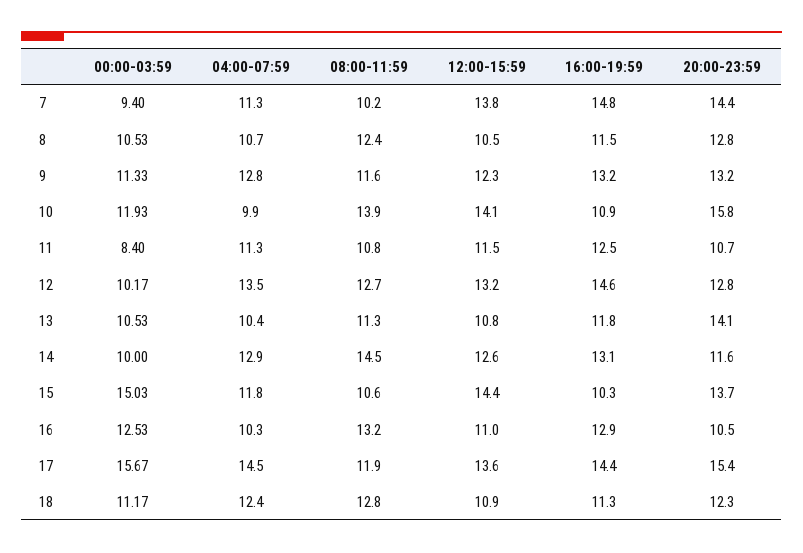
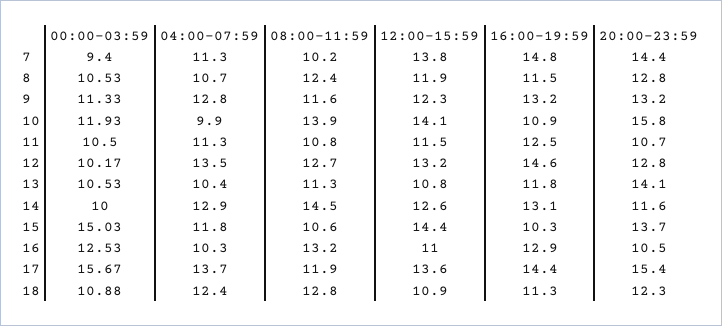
12:00-15:59, 8: 10.5 -> 11.9
00:00-03:59, 11: 8.4 -> 10.5
04:00-07:59, 17: 14.5 -> 13.7
00:00-03:59, 18: 11.17 -> 10.88

